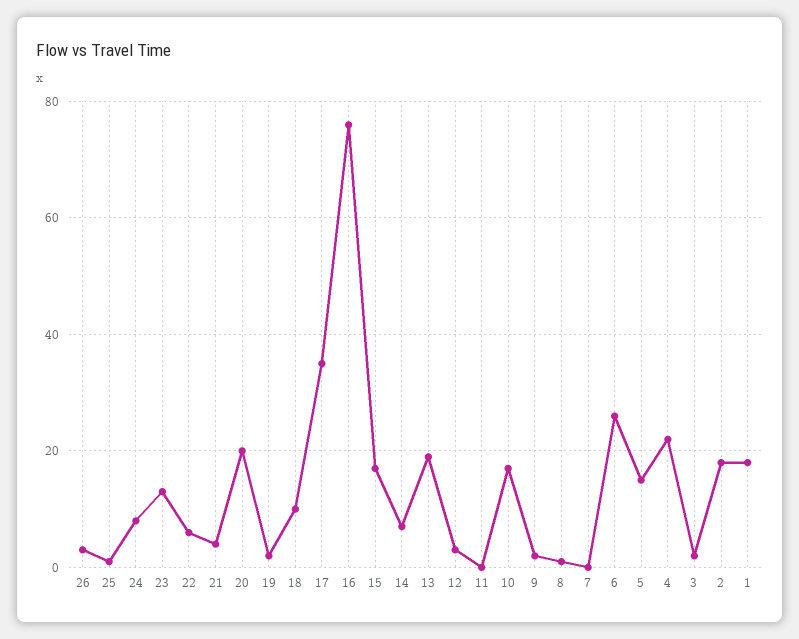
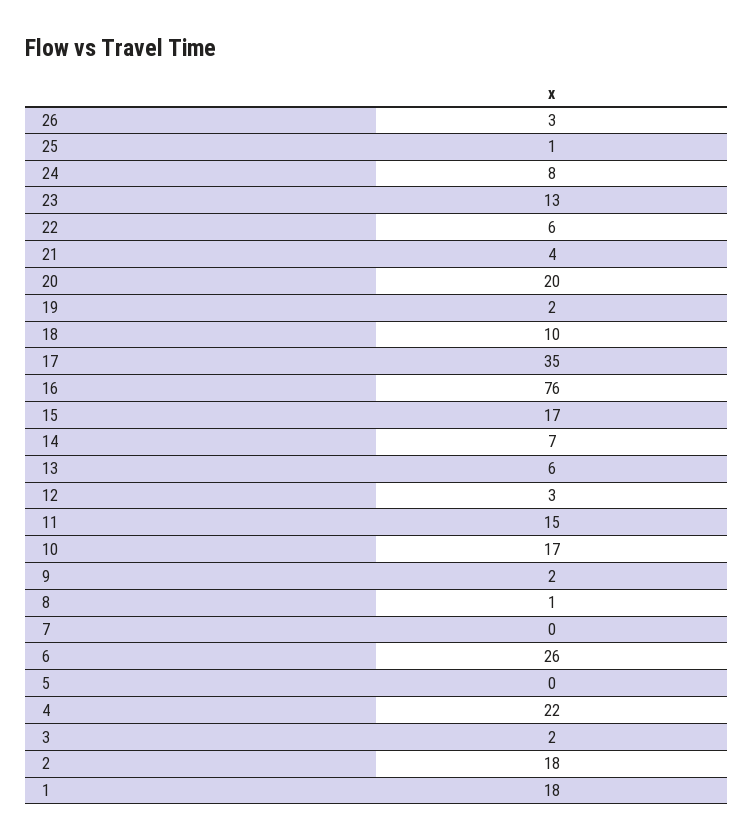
13: 20 -> 6
11: 0 -> 15
5: 15 -> 0

